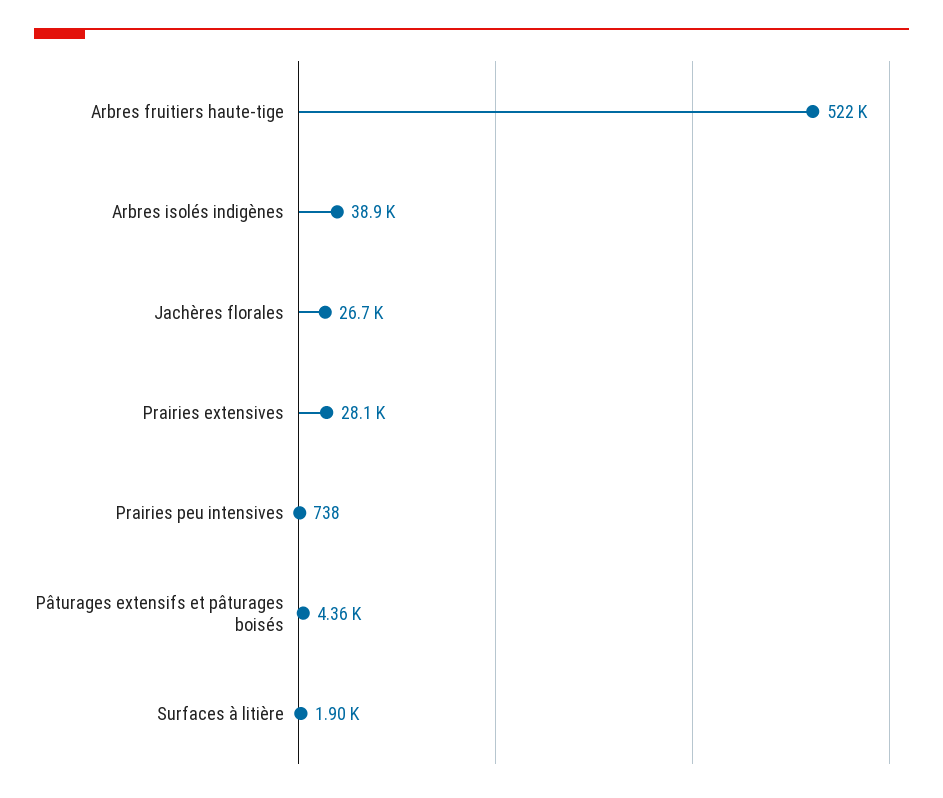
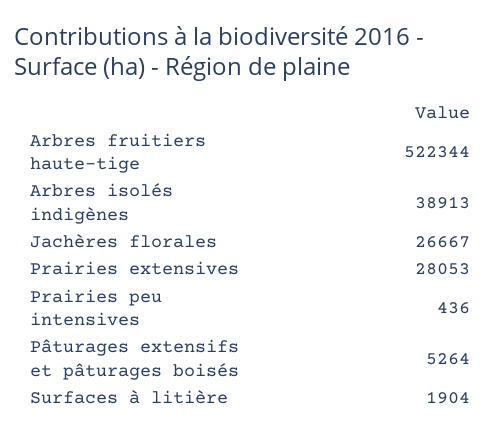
Prairies peu intensives: 738 -> 436
Pâturages extensifs et pâturages boisés: 4360 -> 5264

